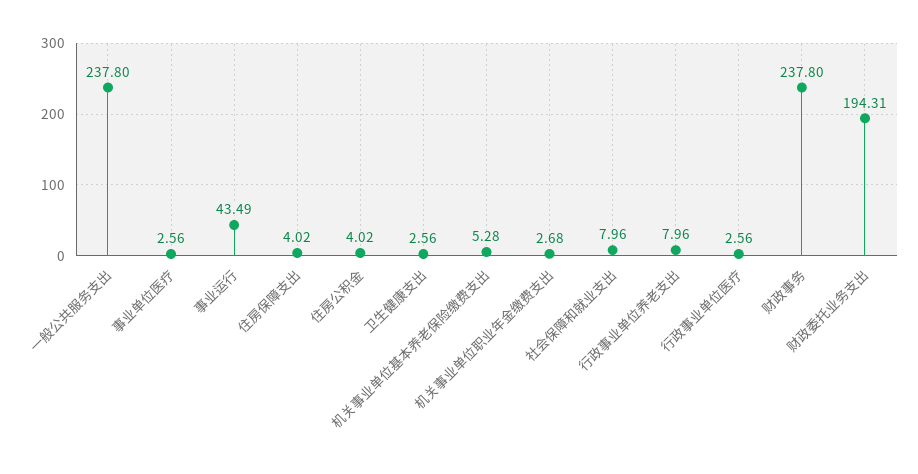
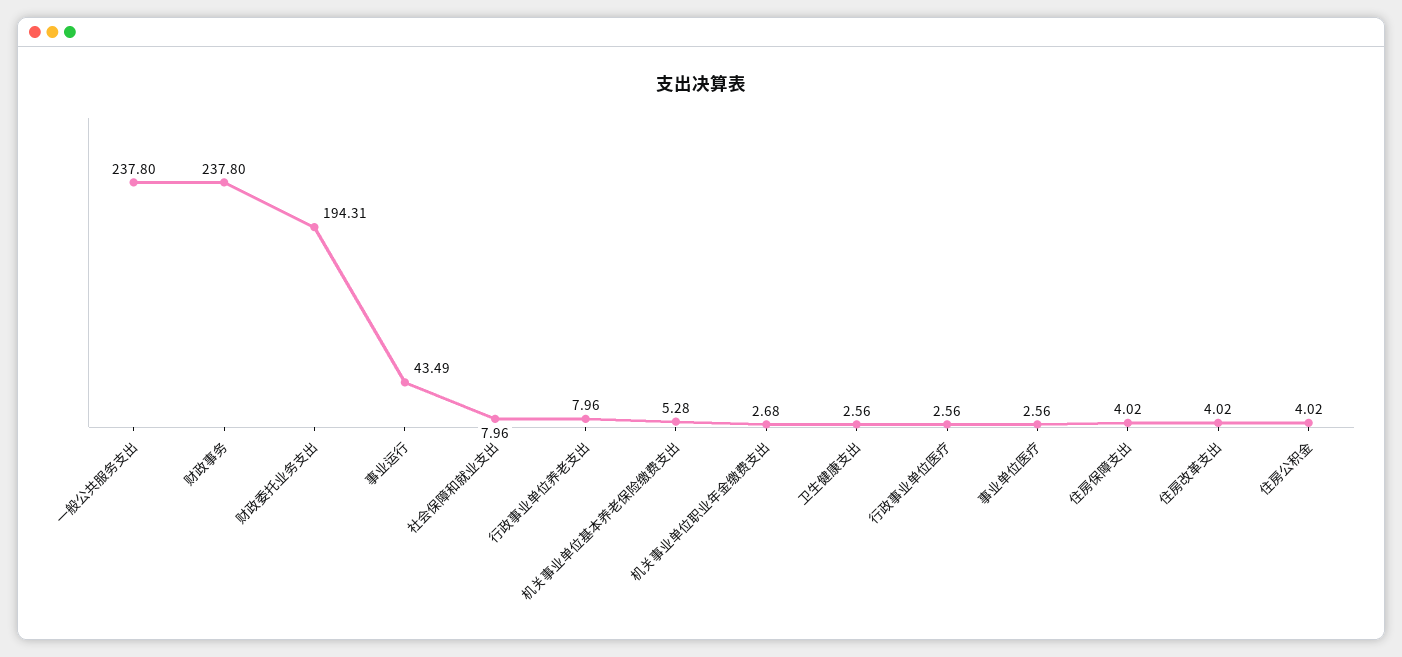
住房改革支出: none -> 4.02

